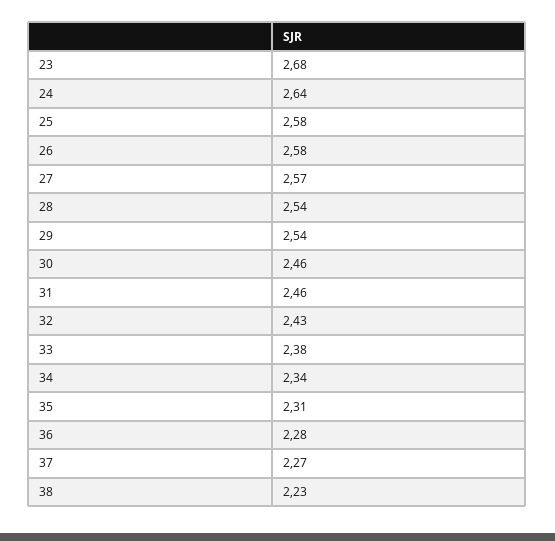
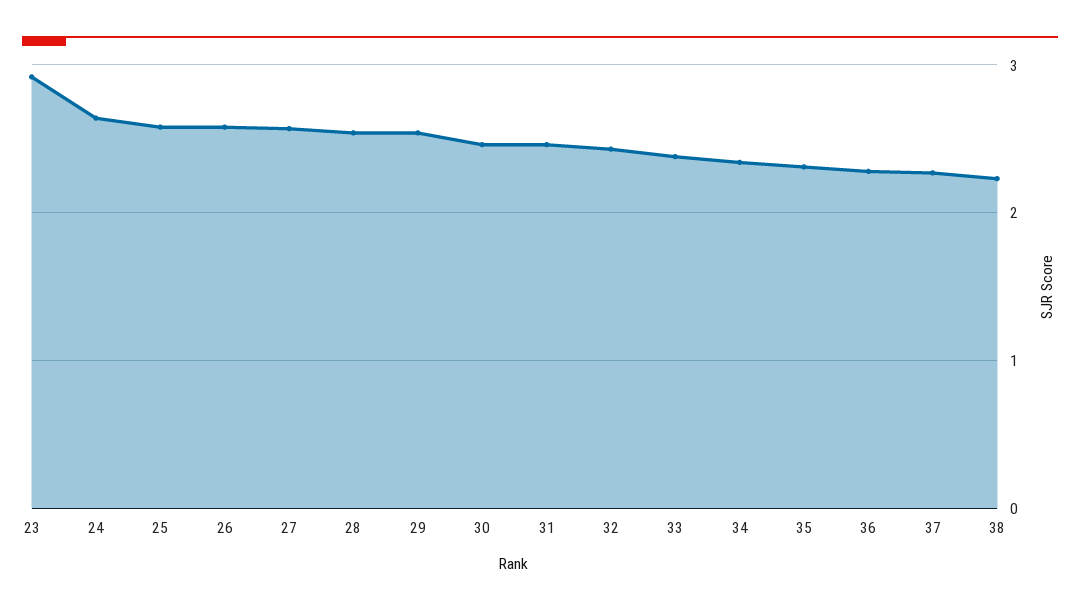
23: 2.68 -> 2.9

